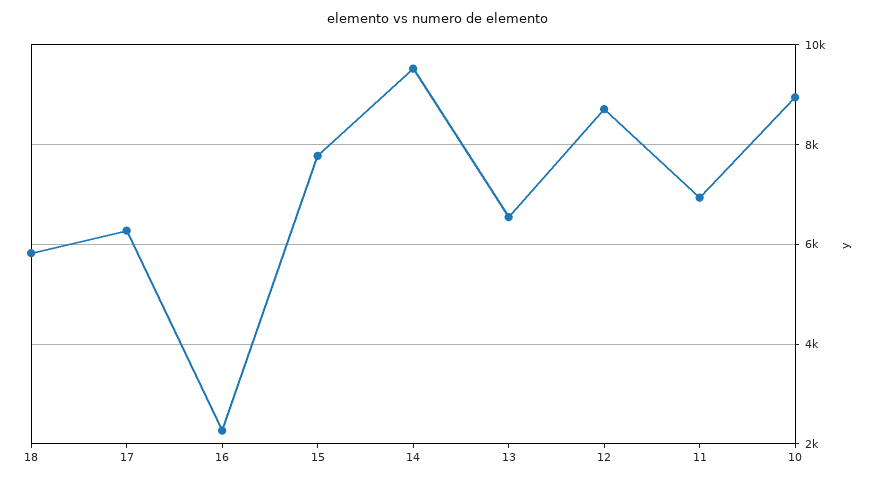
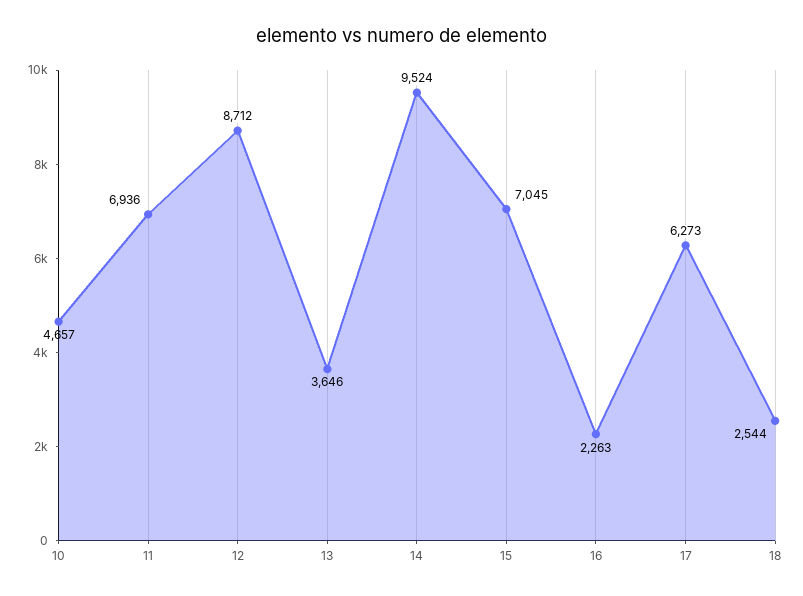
18: 5800 -> 2544
15: 7800 -> 7045
13: 6600 -> 3646
10: 9000 -> 4657

